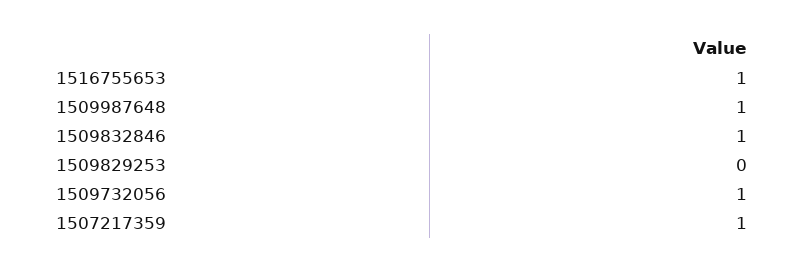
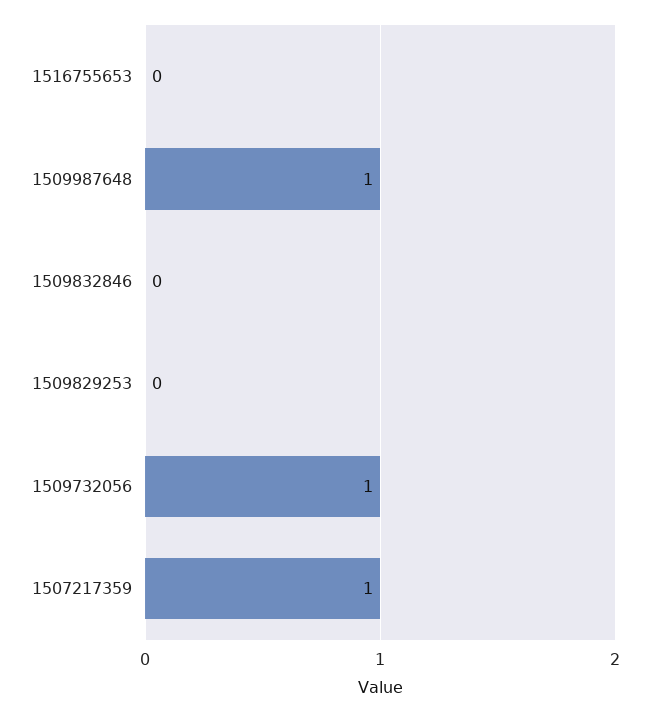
1516755653: 1 -> 0
1509832846: 1 -> 0

